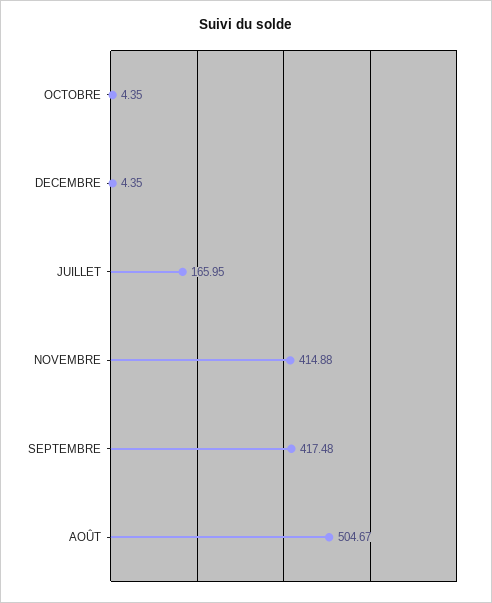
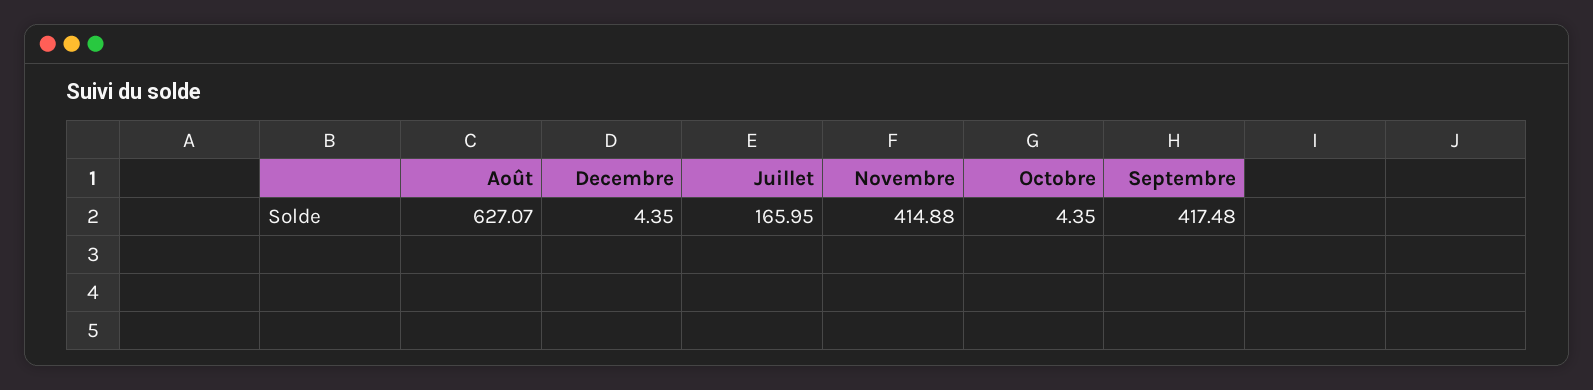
AOÛT: 504.67 -> 627.07

